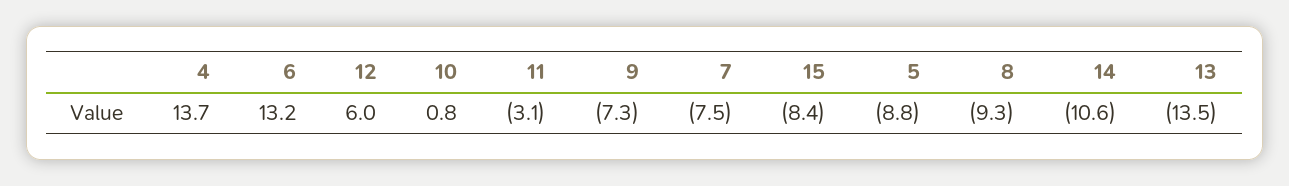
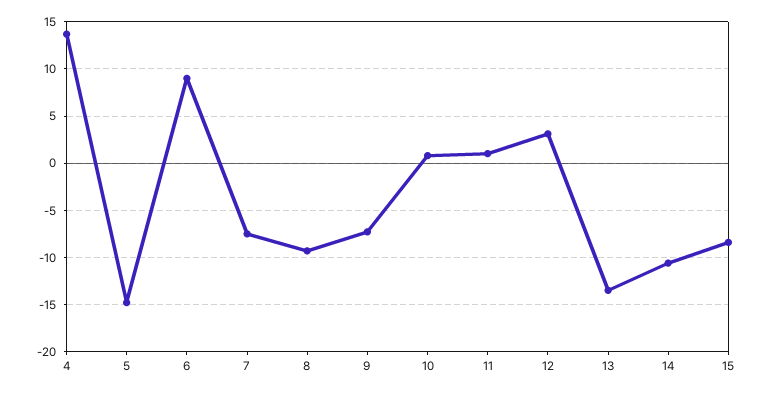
6: 13.2 -> 9
12: 6 -> 3
11: -3.1 -> 1
5: -8.8 -> -15

